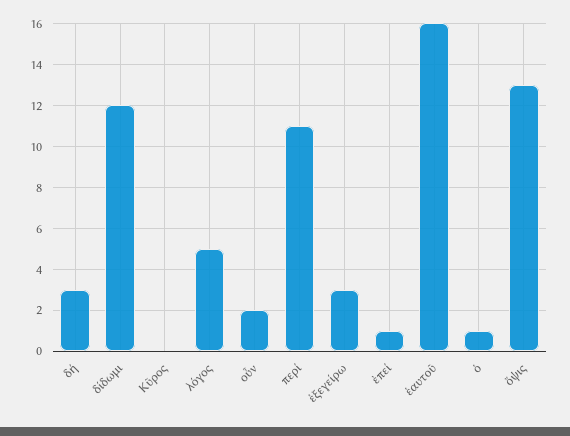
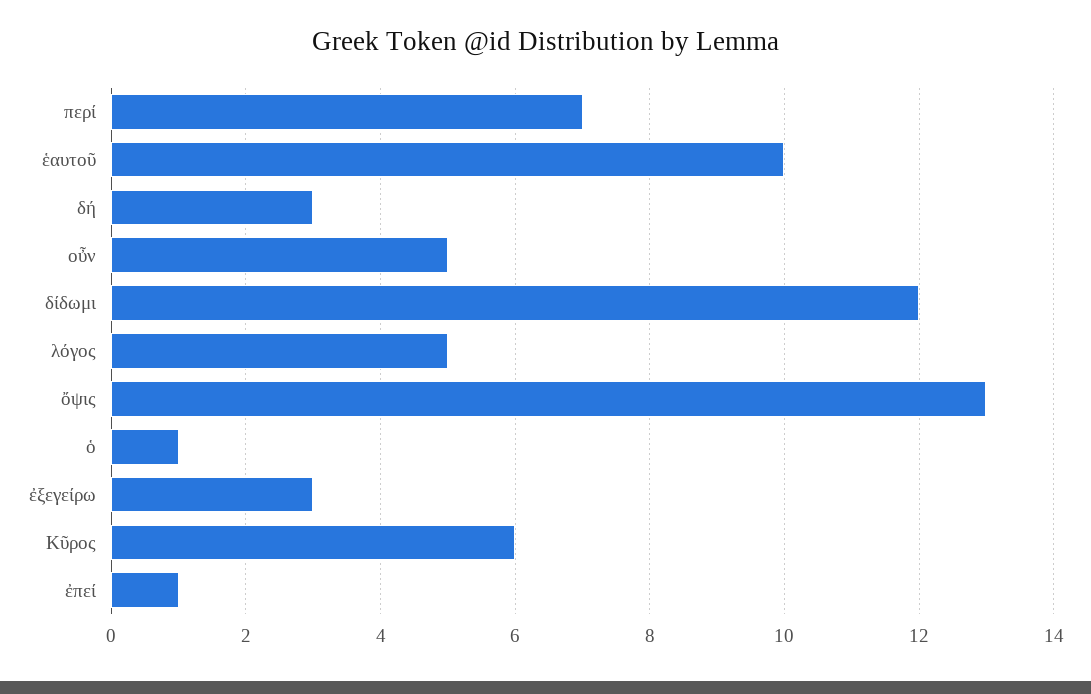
Κῦρος: 0 -> 6
οὖν: 2 -> 5
περί: 11 -> 7
ἑαυτοῦ: 16 -> 10

